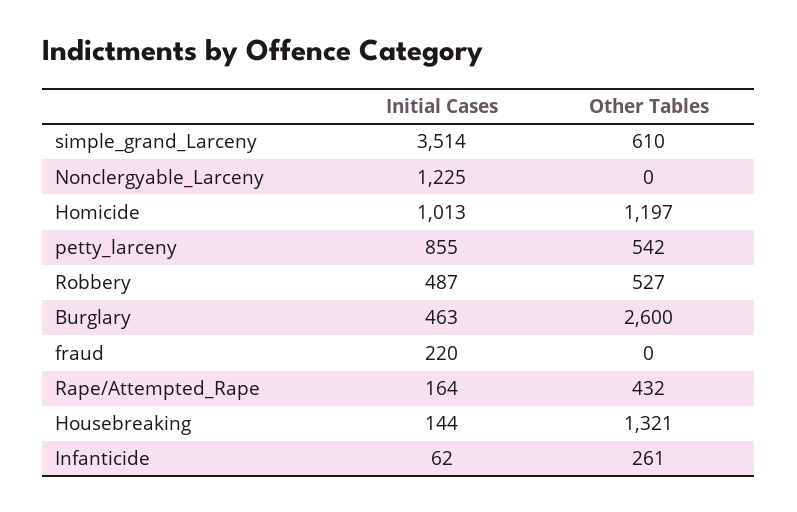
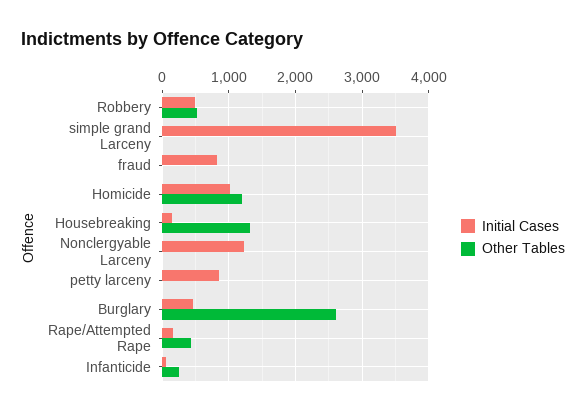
Other Tables, simple_grand_Larceny: 610 -> 0
Other Tables, petty_larceny: 542 -> 0
Initial Cases, fraud: 220 -> 800

